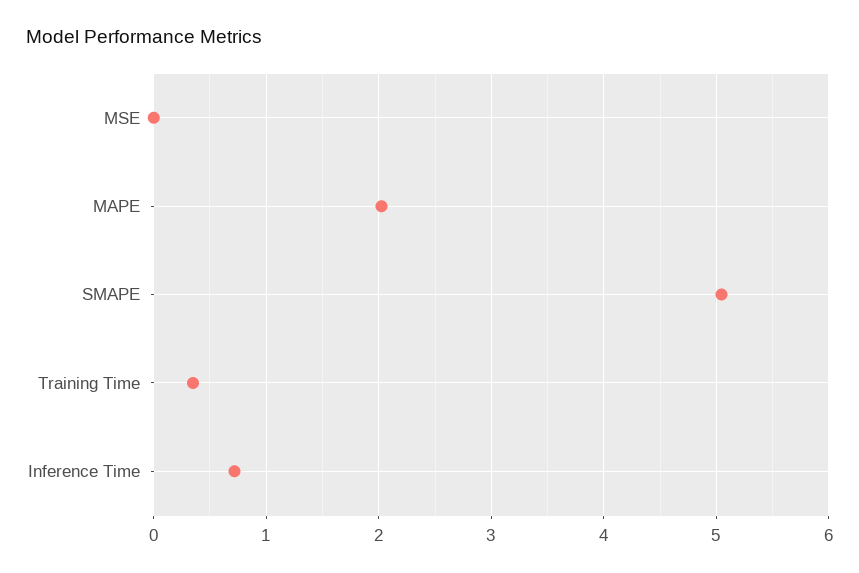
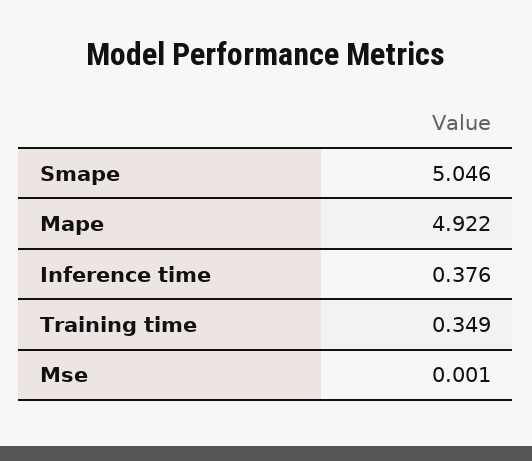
MAPE: 2 -> 4.922
Inference Time: 0.7 -> 0.376

